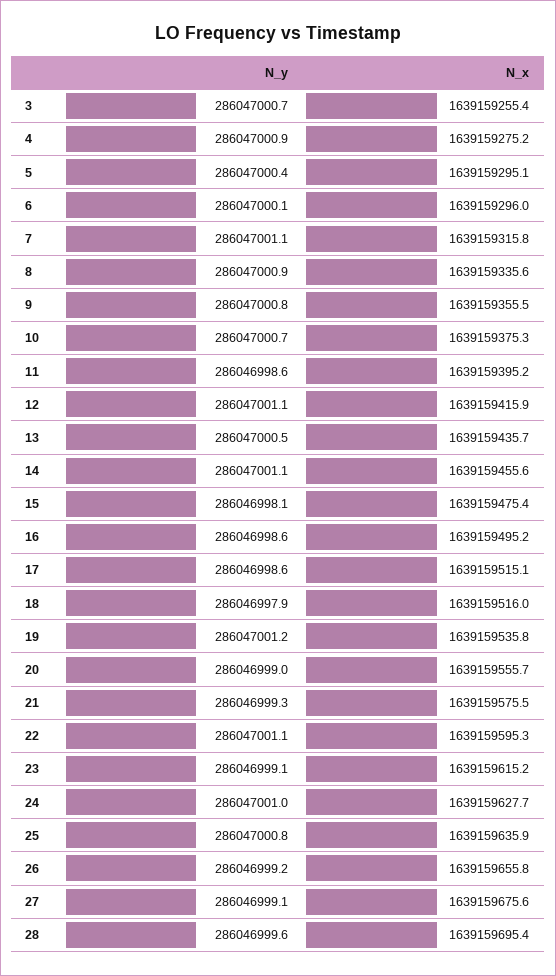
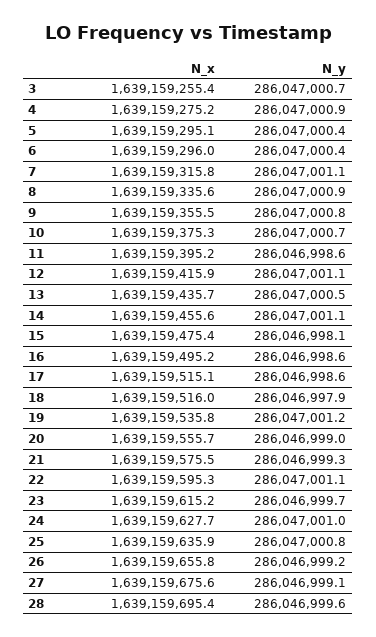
N_y, 6: 286047000.1 -> 286047000.4
N_y, 23: 286046999.1 -> 286046999.7

